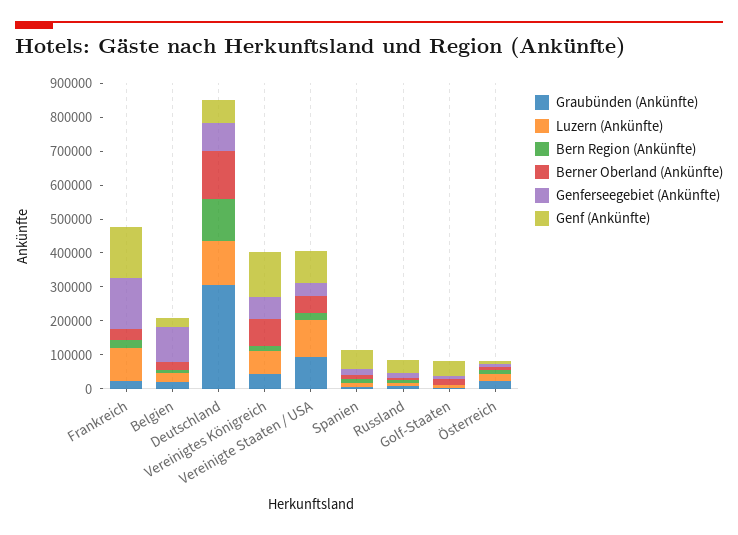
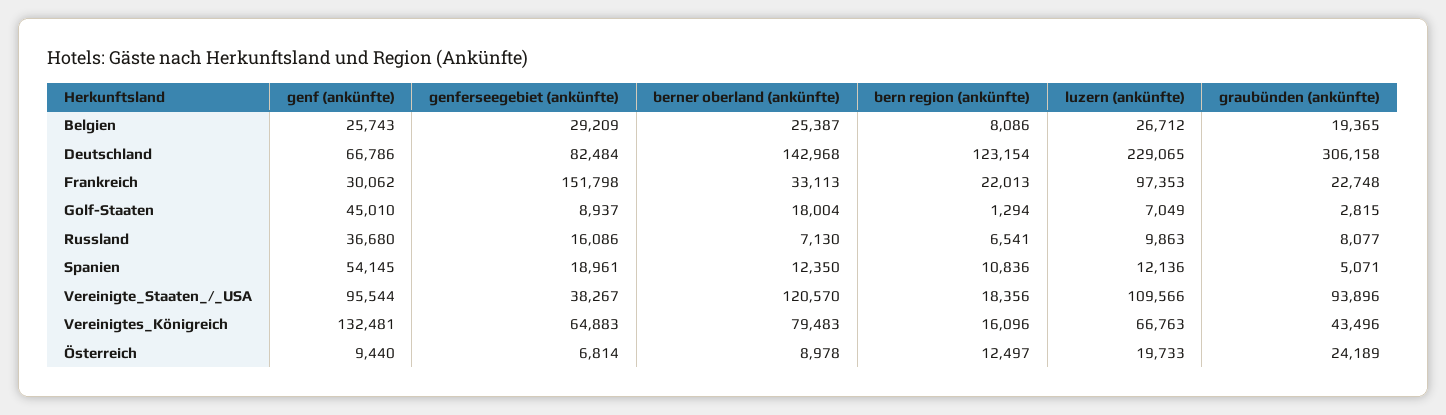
Genf (Ankünfte), Frankreich: 150000 -> 30062
Genferseegebiet (Ankünfte), Belgien: 100000 -> 29209
Luzern (Ankünfte), Deutschland: 125000 -> 229065
Berner Oberland (Ankünfte), Vereinigte Staaten / USA: 50000 -> 120570

